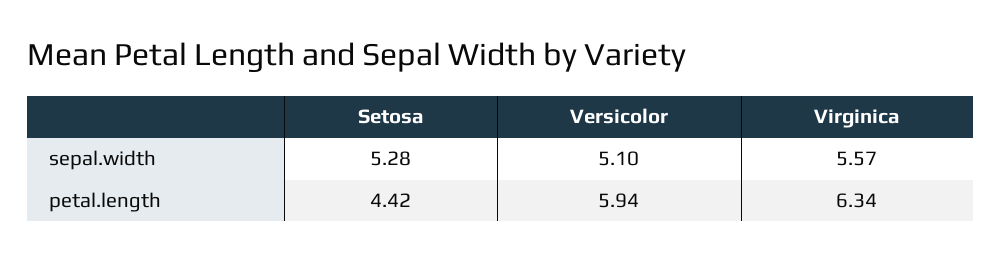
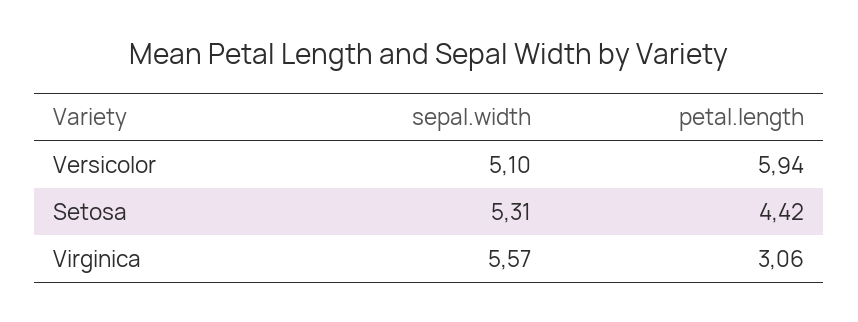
Setosa, sepal.width: 5.28 -> 5.31
Virginica, petal.length: 6.34 -> 3.06

